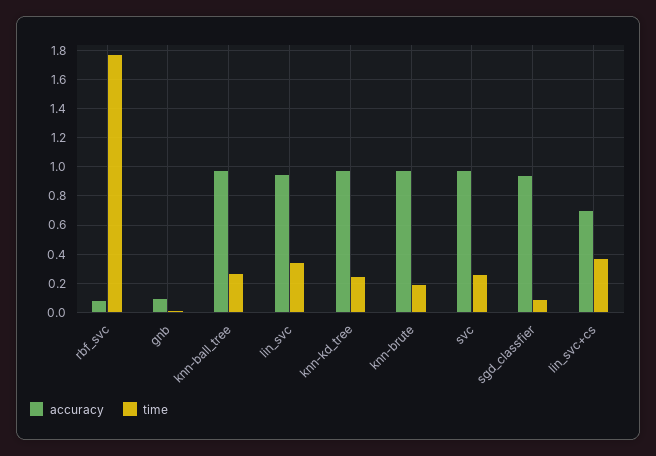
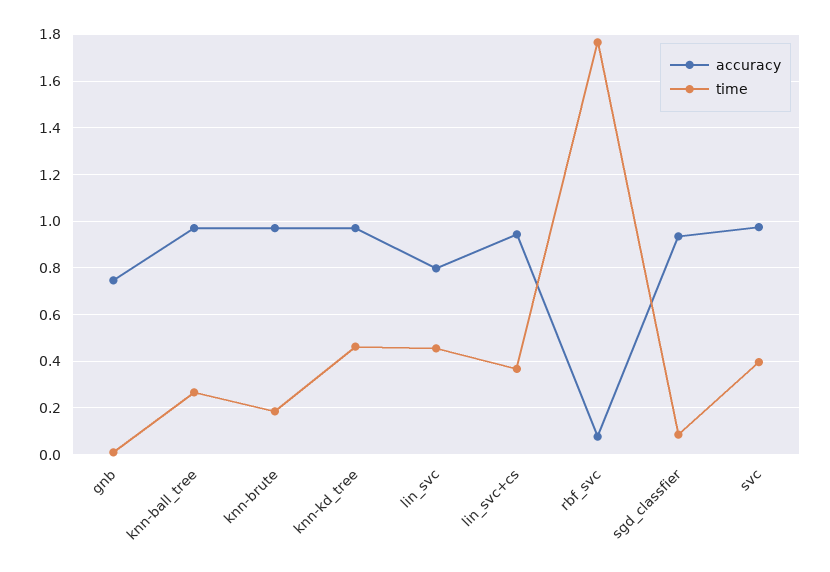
accuracy, gnb: 0.1 -> 0.75
accuracy, lin_svc: 0.95 -> 0.8
time, lin_svc: 0.35 -> 0.45
time, knn-kd_tree: 0.25 -> 0.45
time, svc: 0.25 -> 0.4
accuracy, lin_svc+cs: 0.7 -> 0.95

